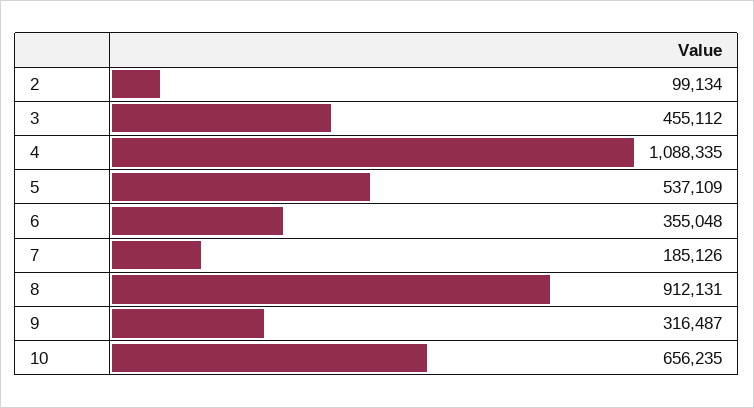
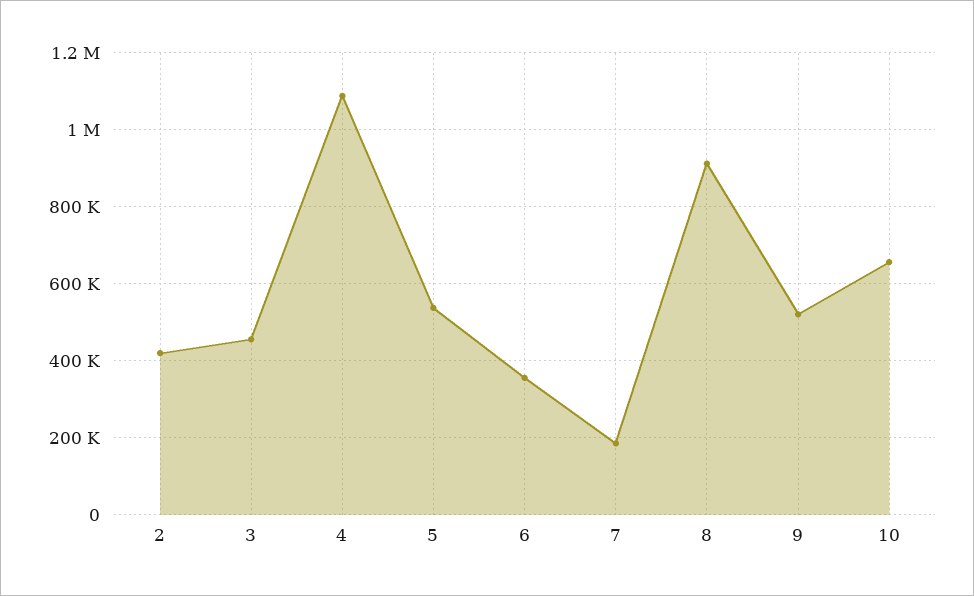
2: 99134 -> 420000
9: 316487 -> 520000

